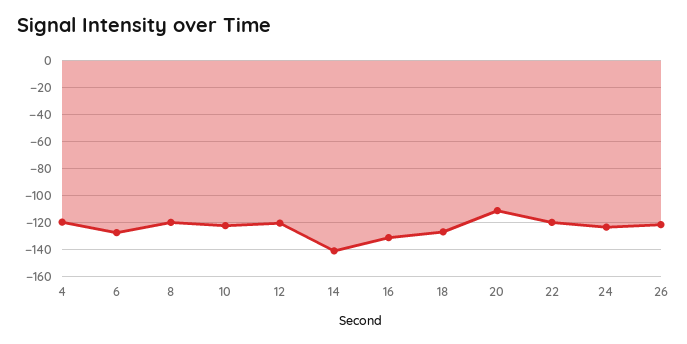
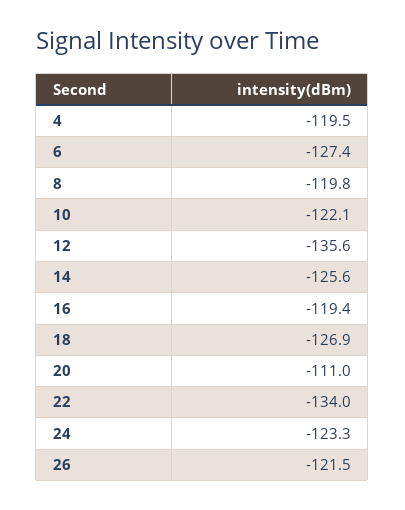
12: -120 -> -135.6
14: -140 -> -125.6
16: -130 -> -119.4
22: -120 -> -134

